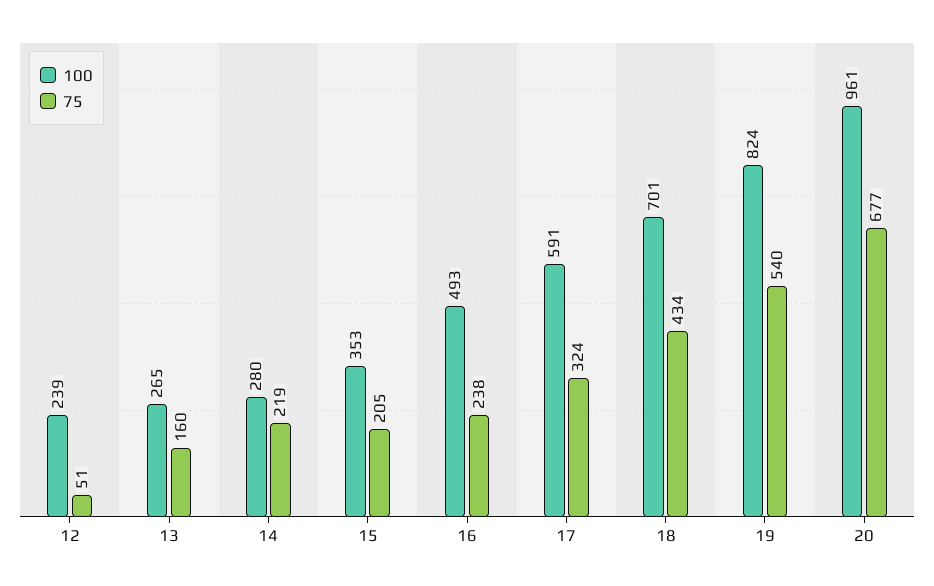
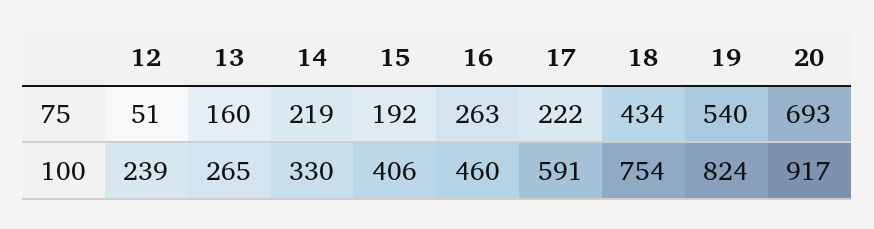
100, 14: 280 -> 330
100, 15: 353 -> 406
75, 15: 205 -> 192
100, 16: 493 -> 460
75, 16: 238 -> 263
75, 17: 324 -> 222
100, 18: 701 -> 754
100, 20: 961 -> 917
75, 20: 677 -> 693

